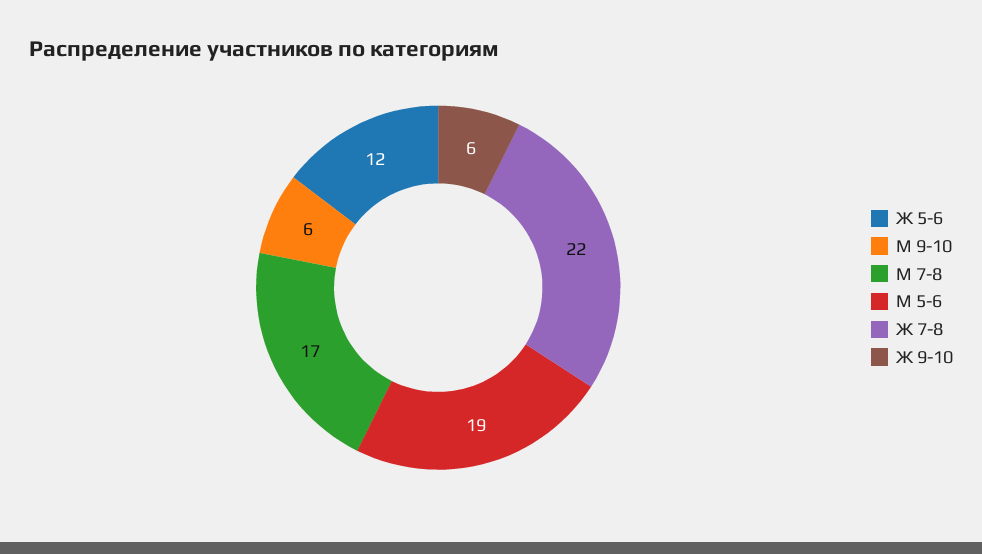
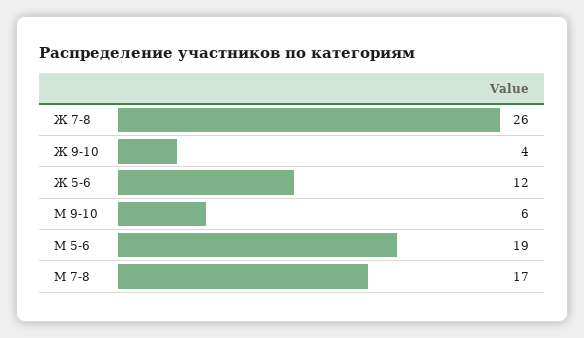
Ж 7-8: 22 -> 26
Ж 9-10: 6 -> 4

